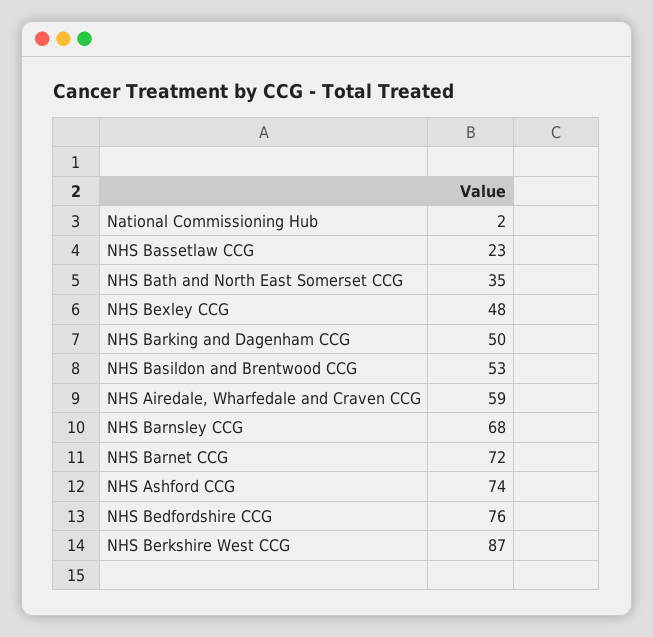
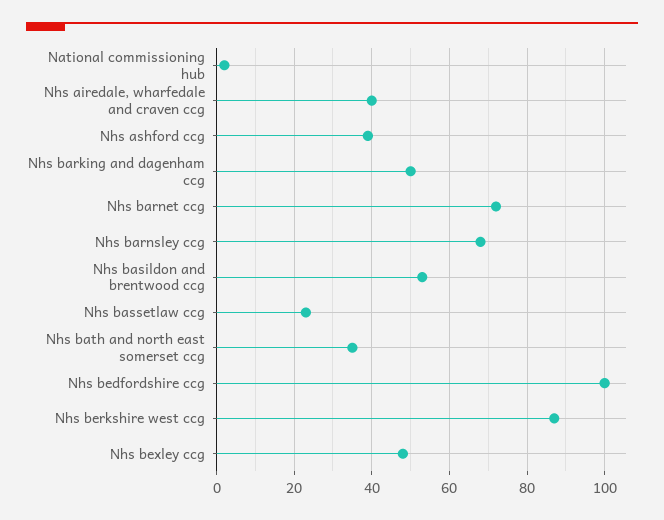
NHS Airedale, Wharfedale and Craven CCG: 59 -> 40
NHS Ashford CCG: 74 -> 40
NHS Bedfordshire CCG: 76 -> 100

